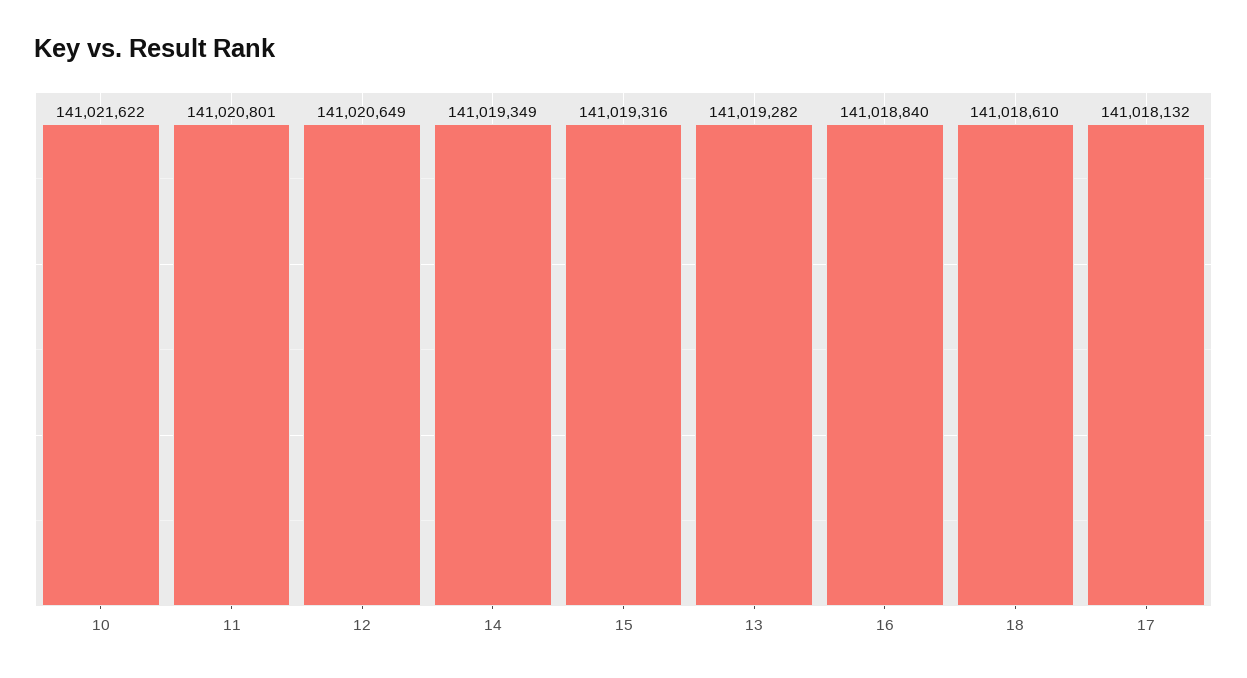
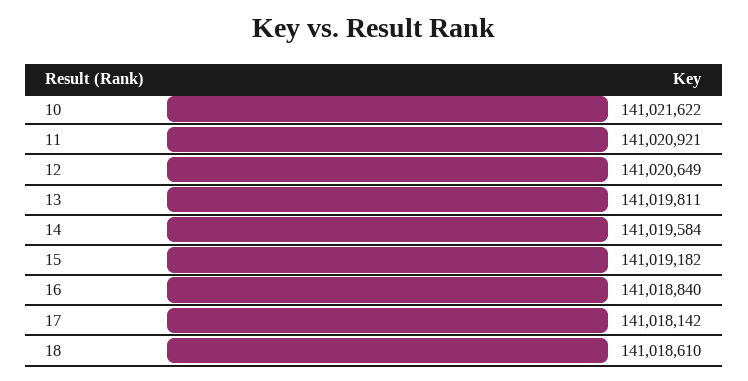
11: 141020801 -> 141020921
14: 141019349 -> 141019584
15: 141019316 -> 141019182
13: 141019282 -> 141019811
17: 141018132 -> 141018142

